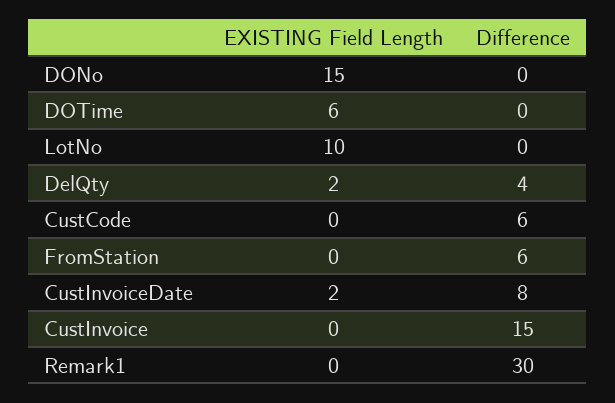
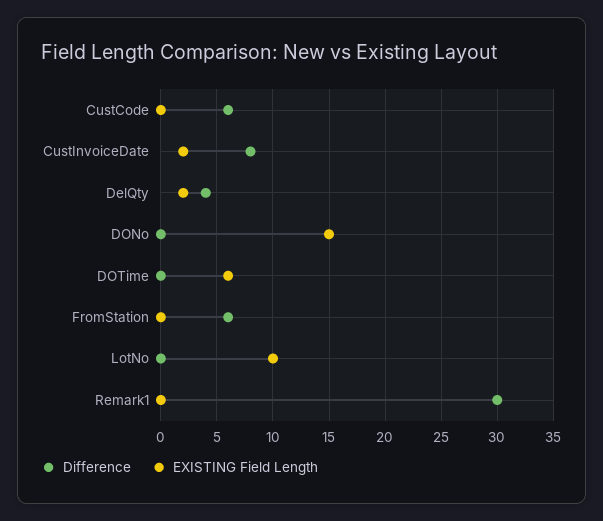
EXISTING Field Length, CustInvoice: 0 -> none
Difference, CustInvoice: 15 -> none

